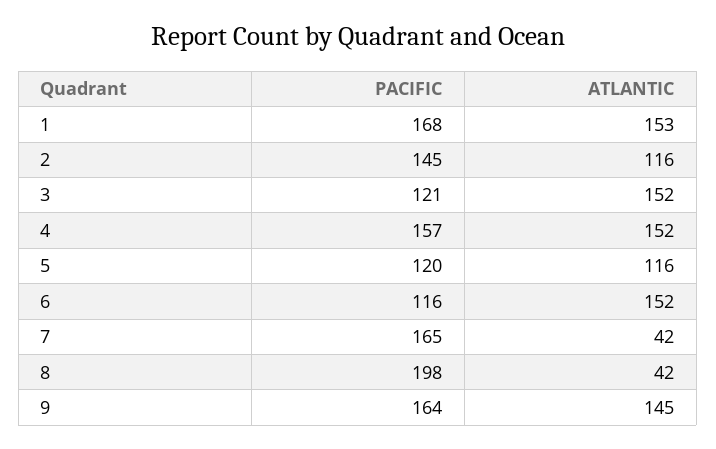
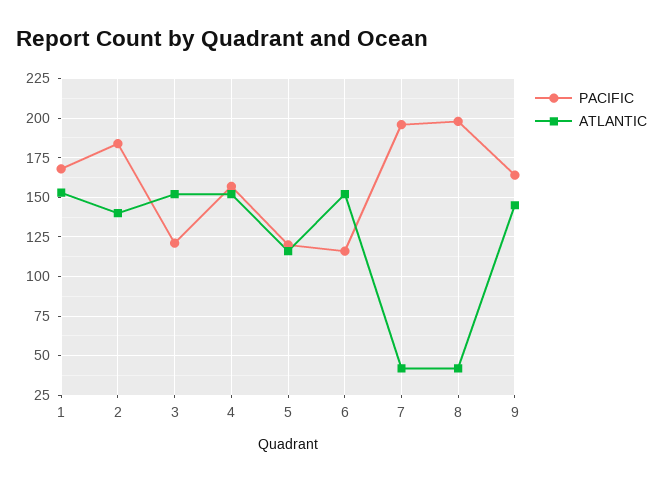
PACIFIC, 2: 145 -> 185
ATLANTIC, 2: 116 -> 140
PACIFIC, 7: 165 -> 195

